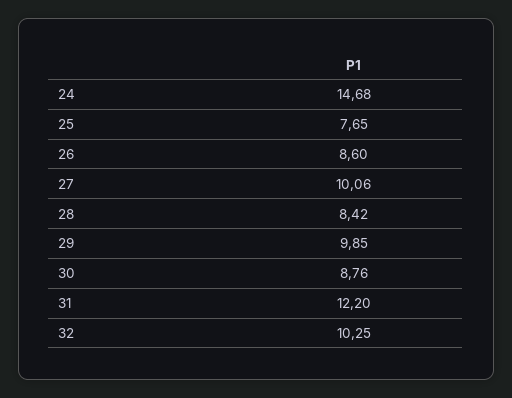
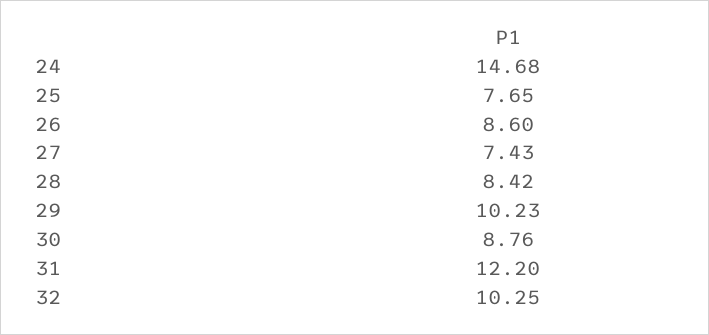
27: 10.06 -> 7.43
29: 9.85 -> 10.23

